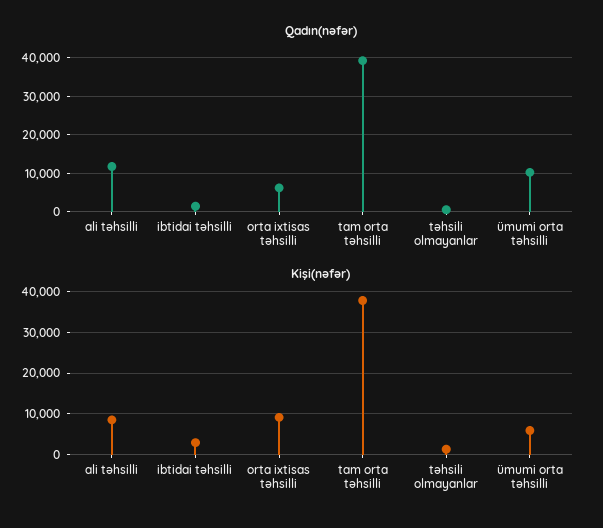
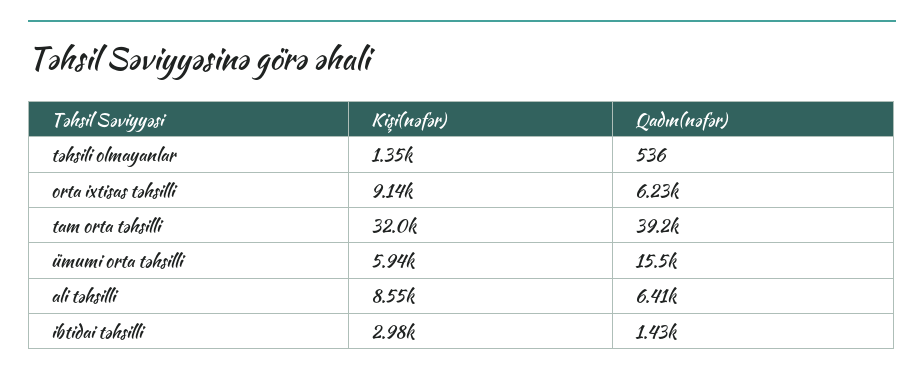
Qadın(nəfər), ali təhsilli: 12000 -> 6410
Qadın(nəfər), ümumi orta təhsilli: 10000 -> 15500
Kişi(nəfər), tam orta təhsilli: 38000 -> 32000

